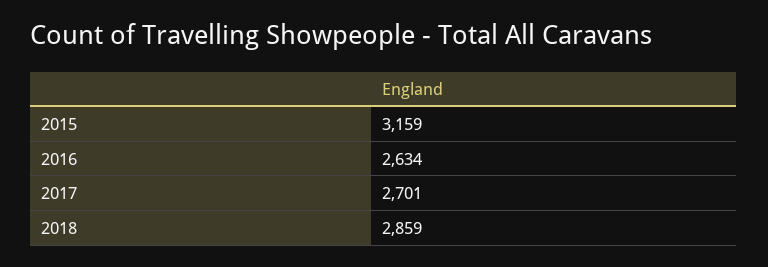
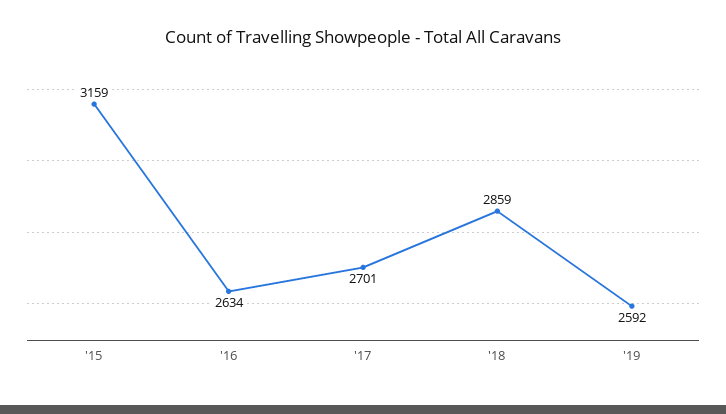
'19: none -> 2592

